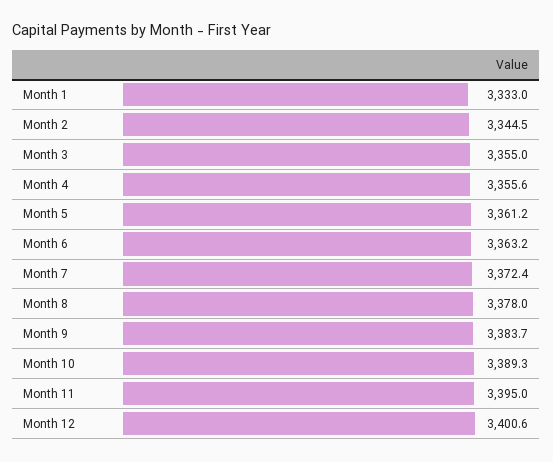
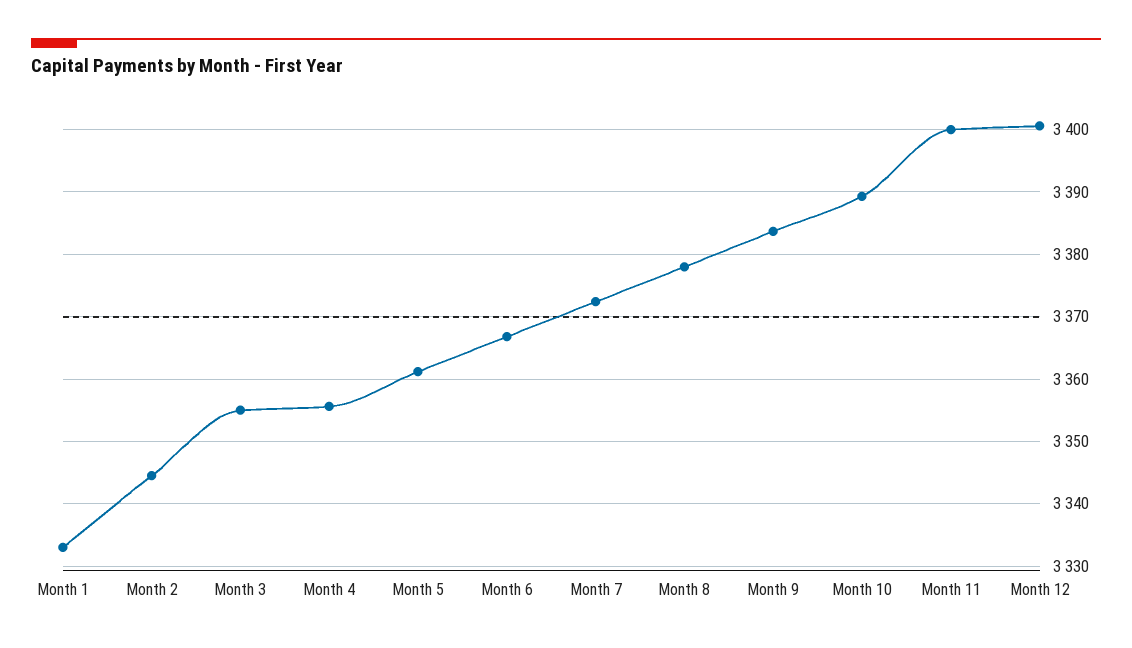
Month 6: 3363.2 -> 3367
Month 11: 3395 -> 3400

